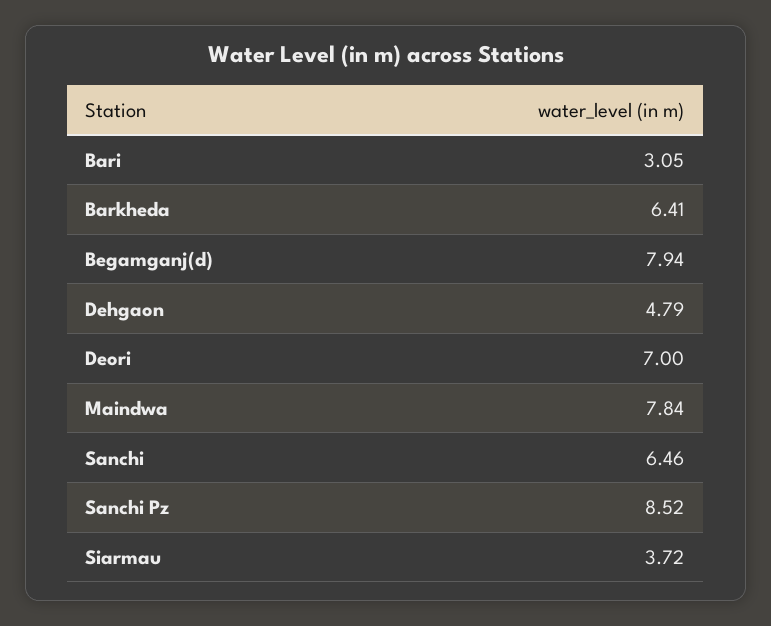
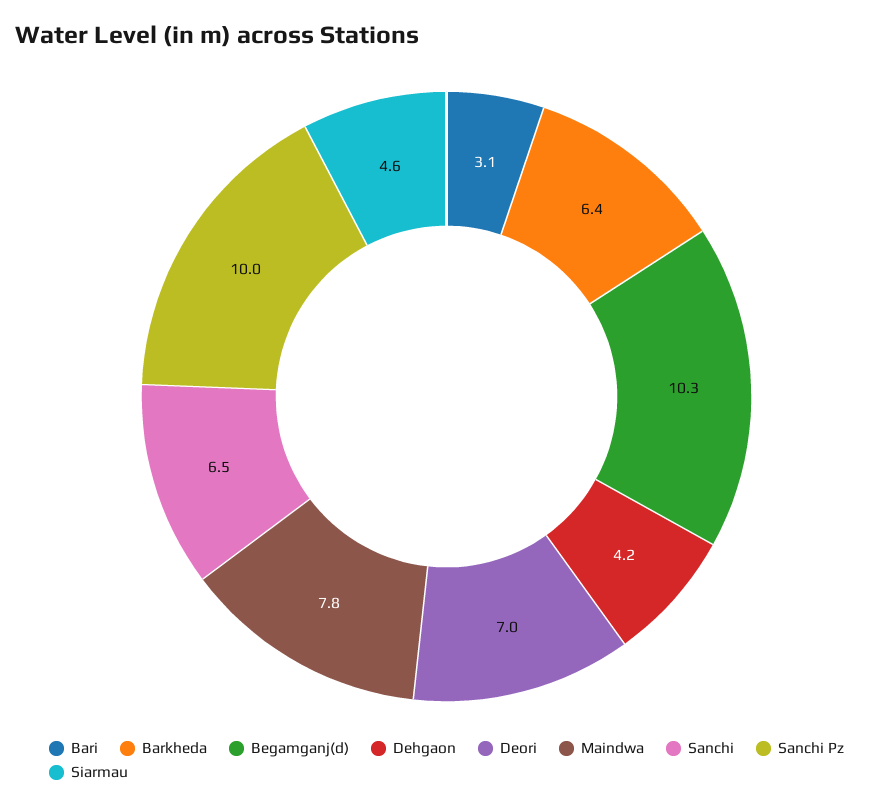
Begamganj(d): 7.94 -> 10.3
Dehgaon: 4.79 -> 4.2
Sanchi Pz: 8.52 -> 10
Siarmau: 3.72 -> 4.6

